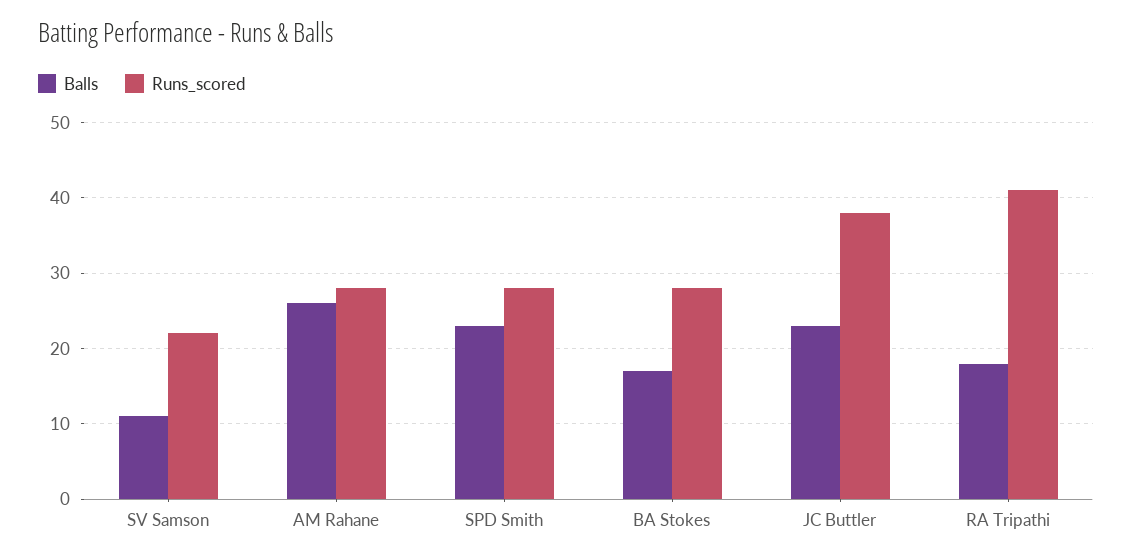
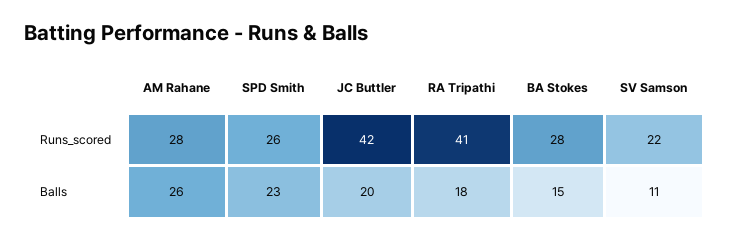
Runs_scored, SPD Smith: 28 -> 26
Balls, BA Stokes: 17 -> 15
Balls, JC Buttler: 23 -> 20
Runs_scored, JC Buttler: 38 -> 42

